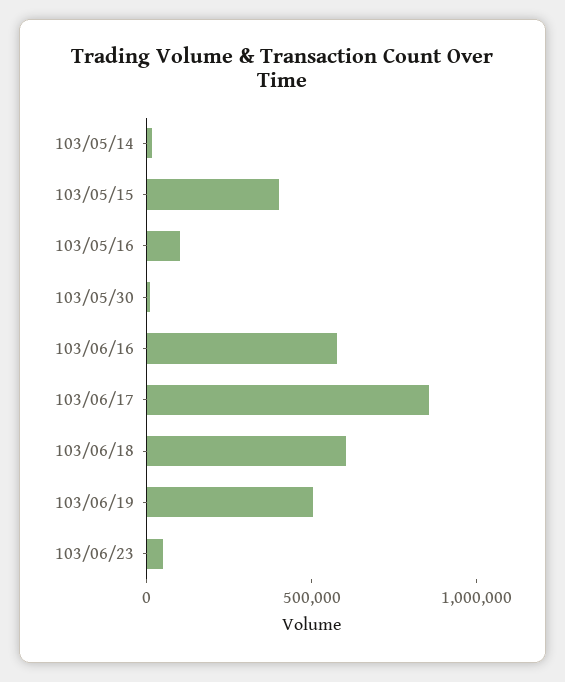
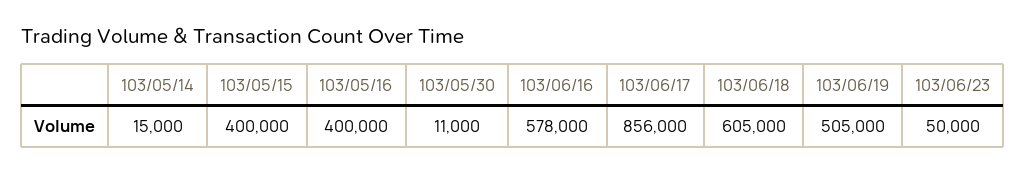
103/05/16: 100000 -> 400000

